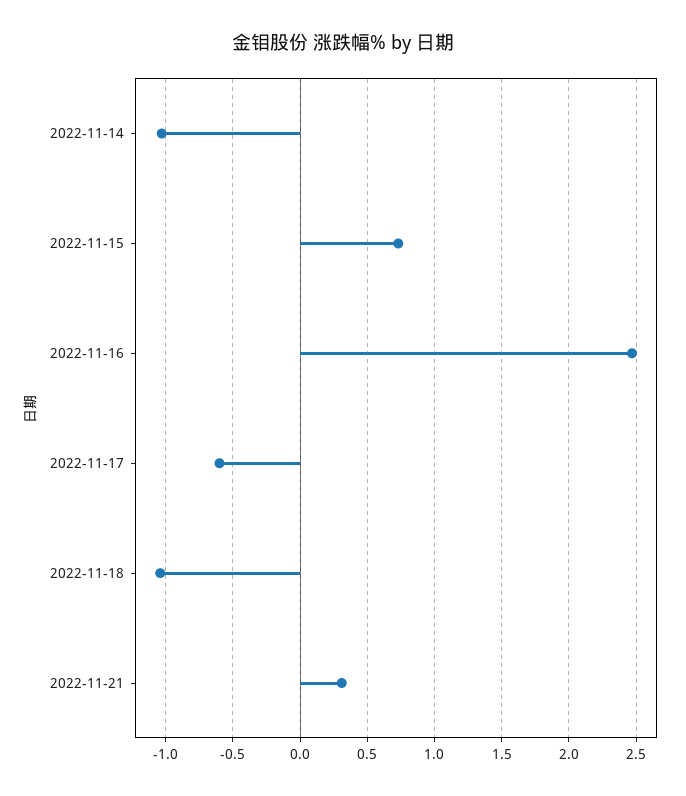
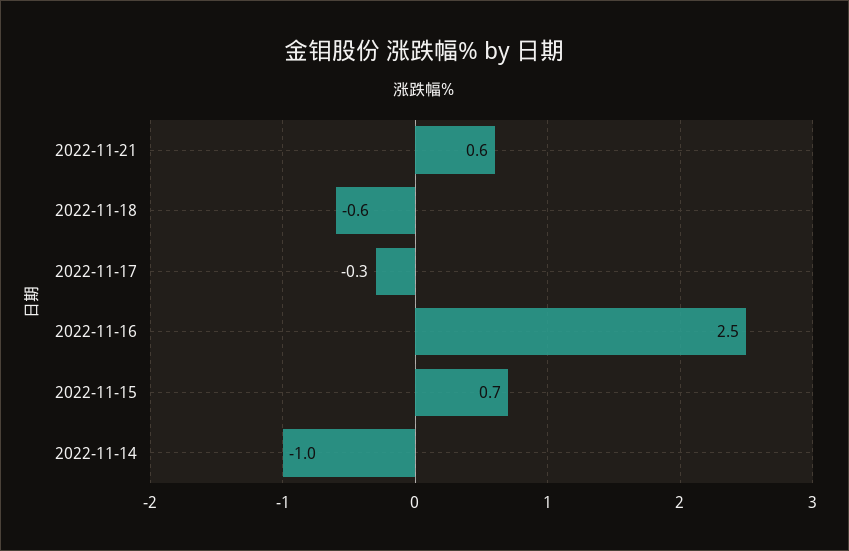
2022-11-17: -0.6 -> -0.3
2022-11-18: -1.05 -> -0.6
2022-11-21: 0.3 -> 0.6

